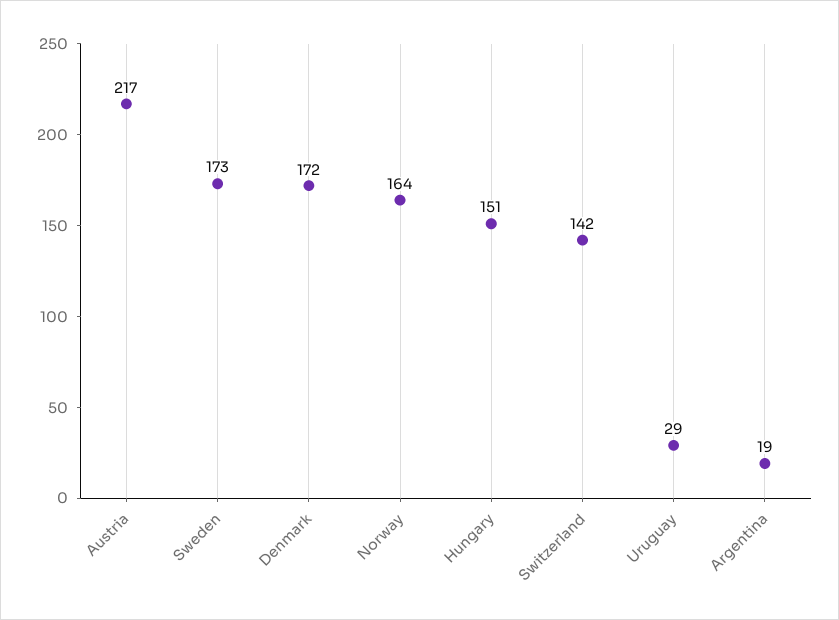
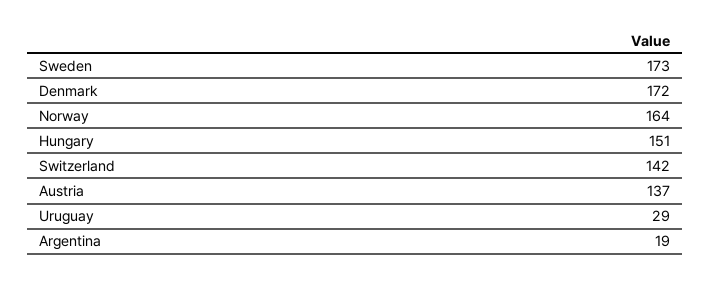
Austria: 217 -> 137

